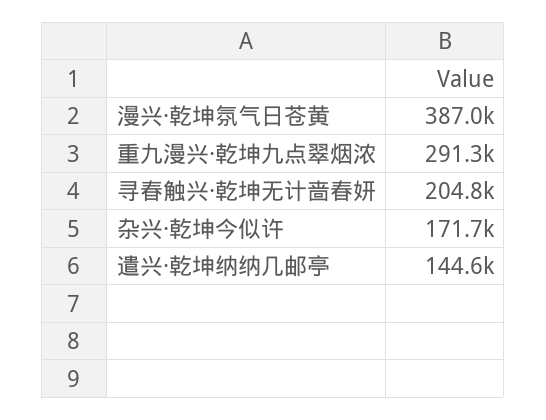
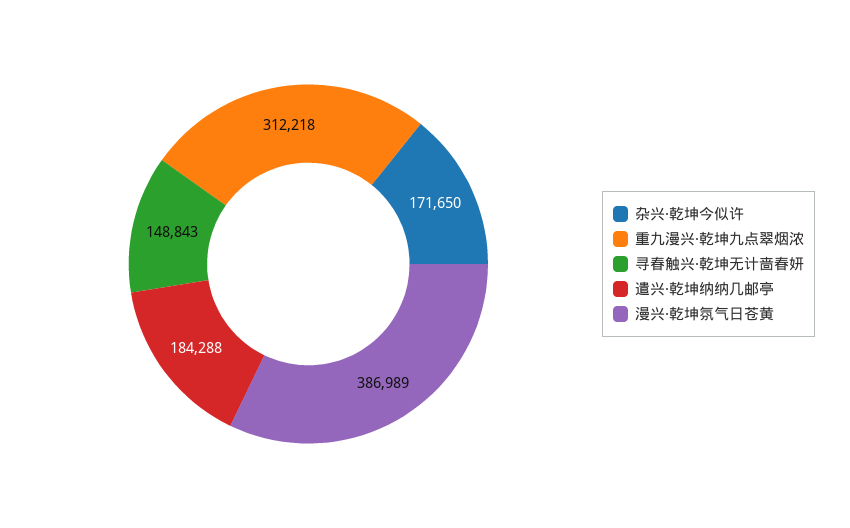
重九漫兴·乾坤九点翠烟浓: 291300 -> 312218
寻春触兴·乾坤无计啬春妍: 204800 -> 148843
遣兴·乾坤纳纳几邮亭: 144600 -> 184288

